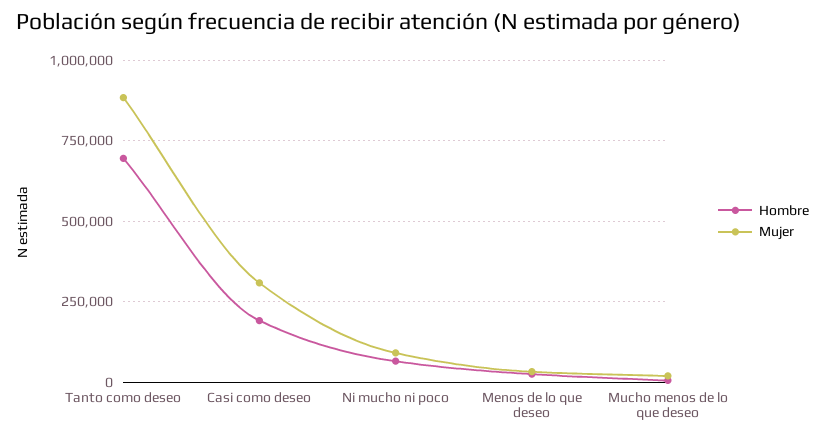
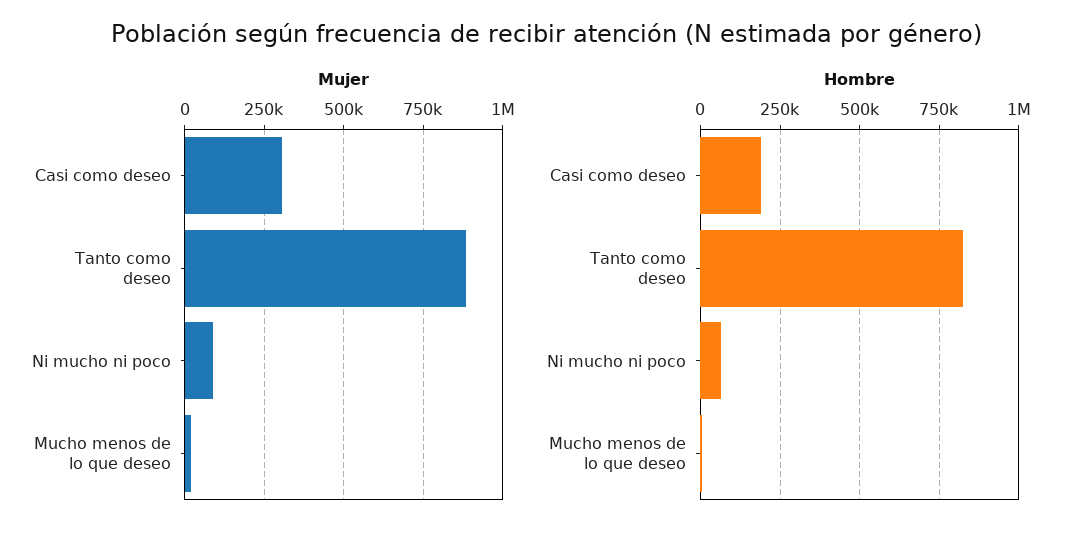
Hombre, Tanto como deseo: 700000 -> 825000
Hombre, Menos de lo que deseo: 25000 -> none
Mujer, Menos de lo que deseo: 25000 -> none

